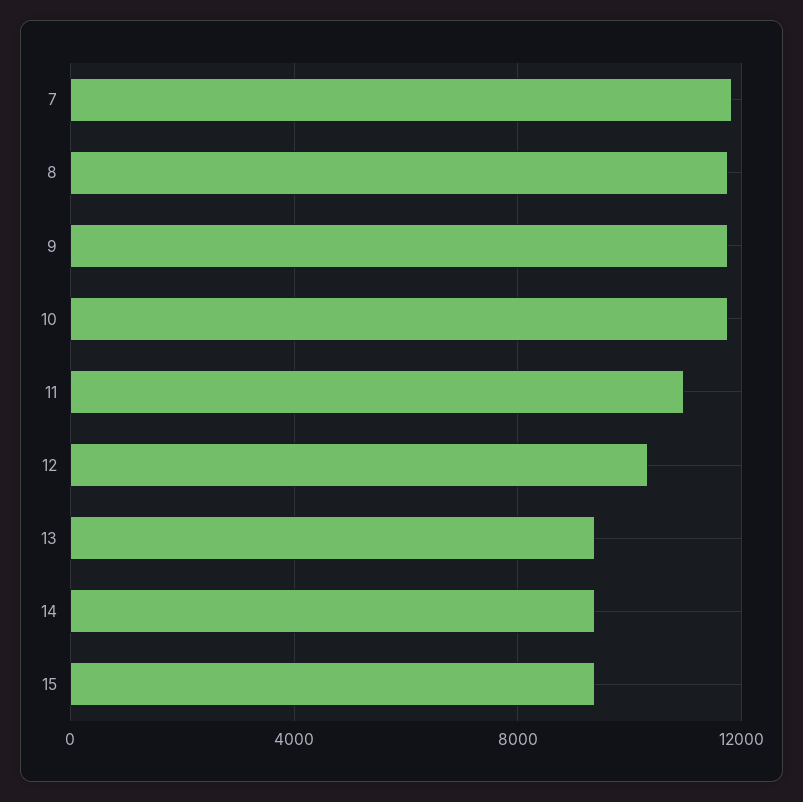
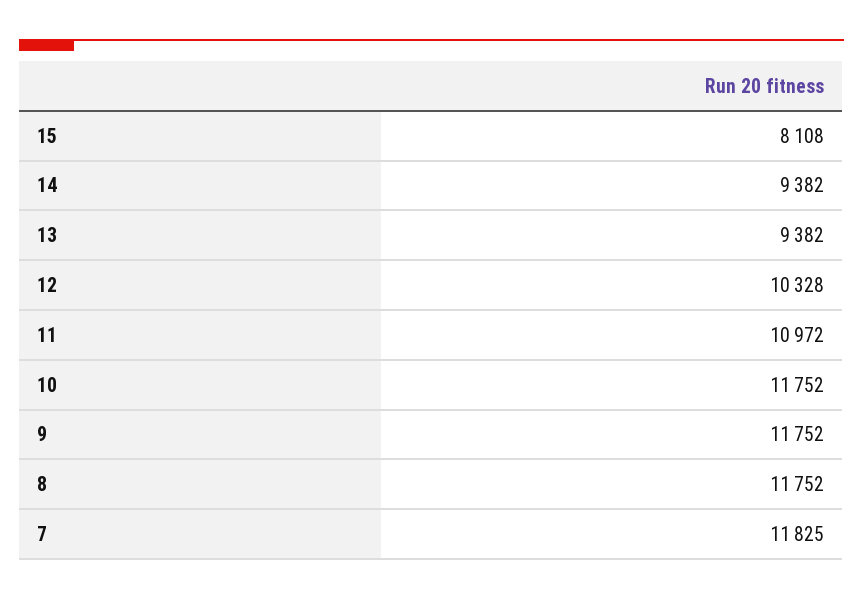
15: 9500 -> 8108

